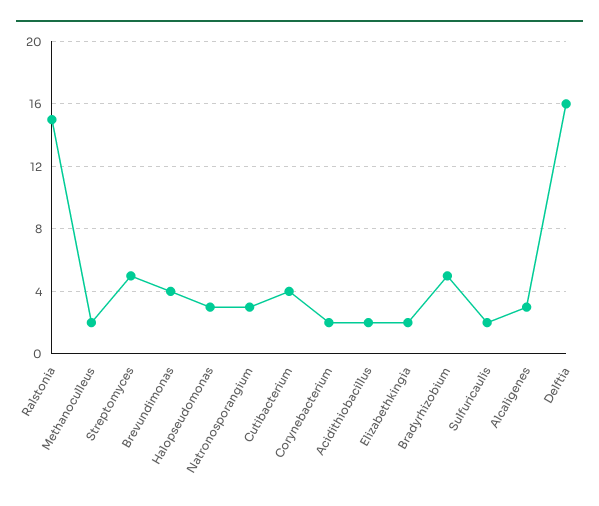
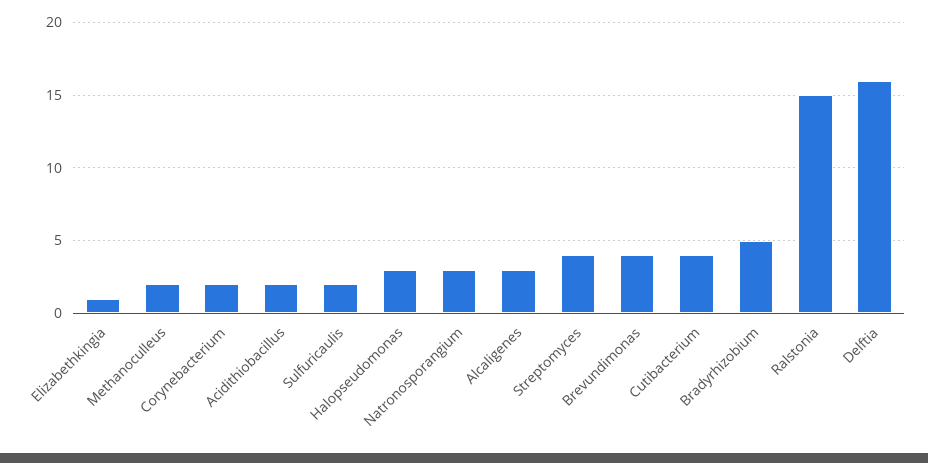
Streptomyces: 5 -> 4
Elizabethkingia: 2 -> 1

